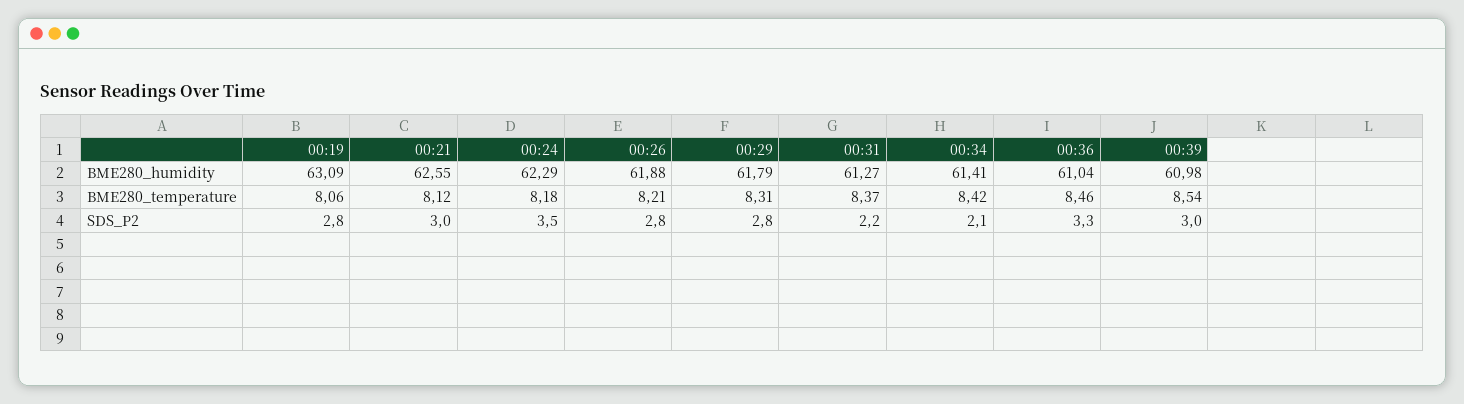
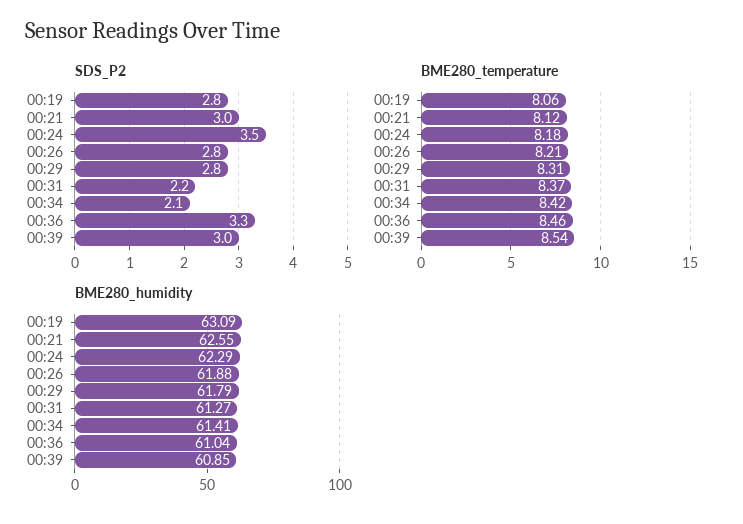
BME280_humidity, 00:39: 60.98 -> 60.85

